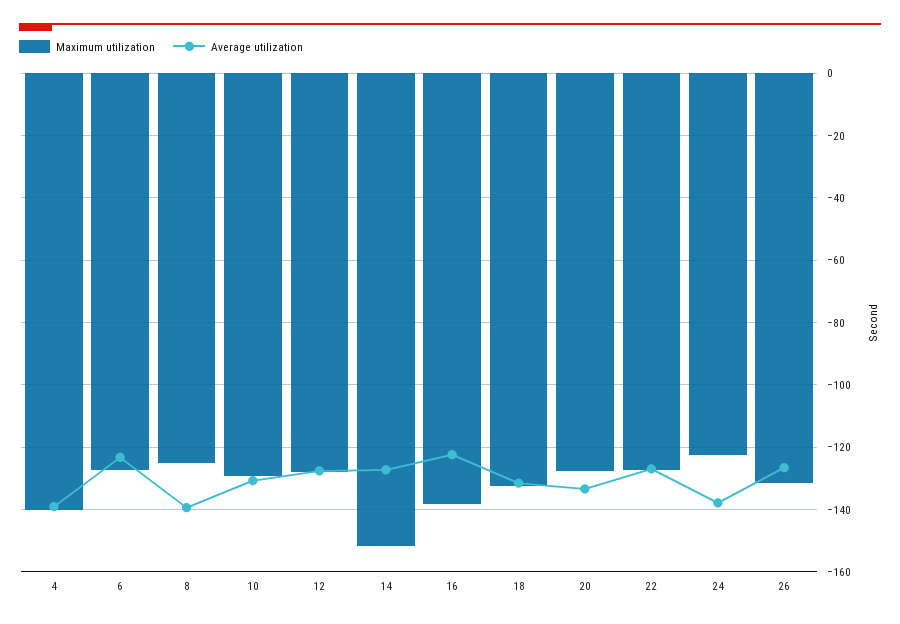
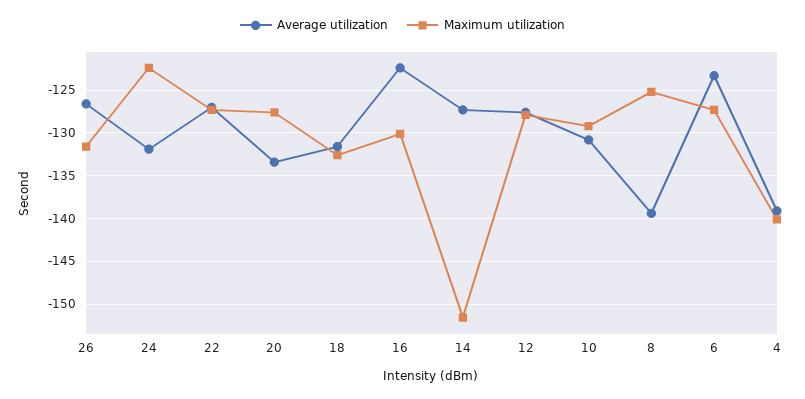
Maximum utilization, 16: -138 -> -130
Average utilization, 24: -138 -> -132

